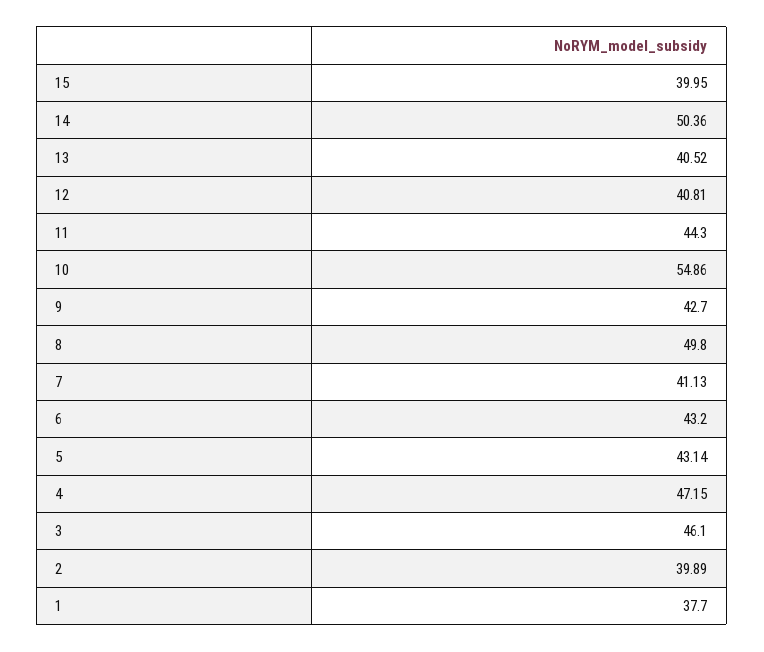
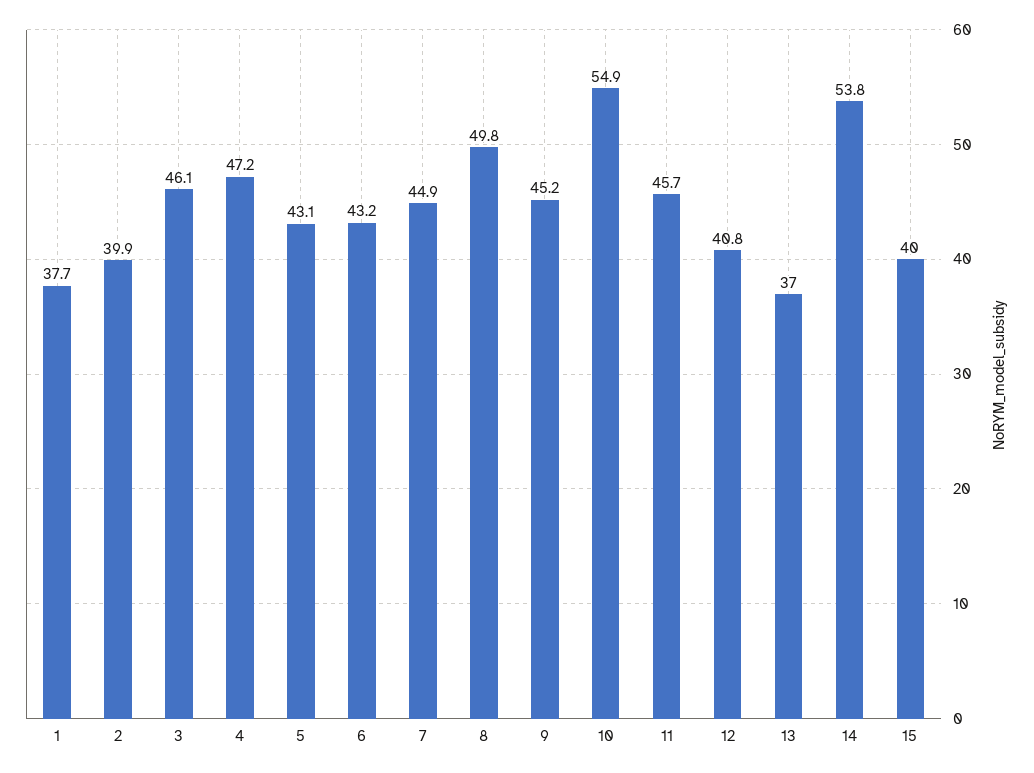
14: 50.36 -> 53.8
13: 40.52 -> 37
11: 44.3 -> 45.7
9: 42.7 -> 45.2
7: 41.13 -> 44.9

